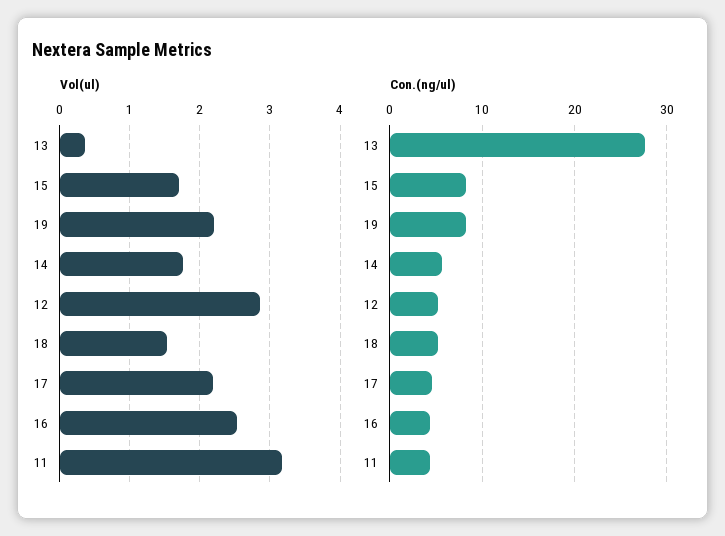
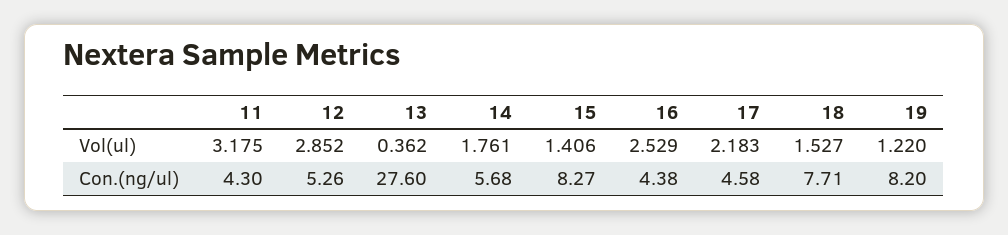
Vol(ul), 15: 1.7 -> 1.406
Vol(ul), 19: 2.2 -> 1.22
Con.(ng/ul), 18: 5 -> 7.71

